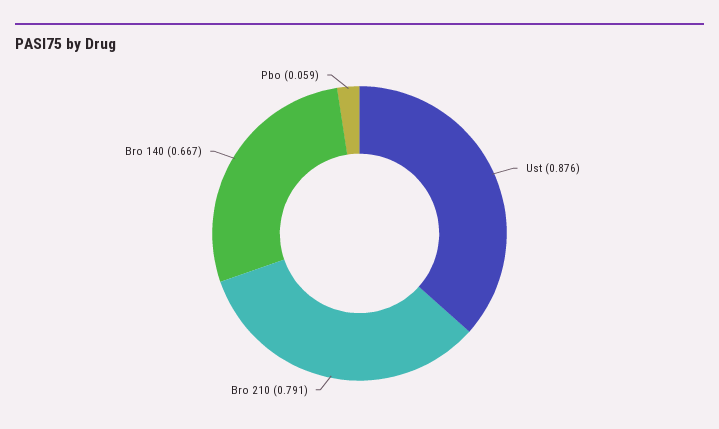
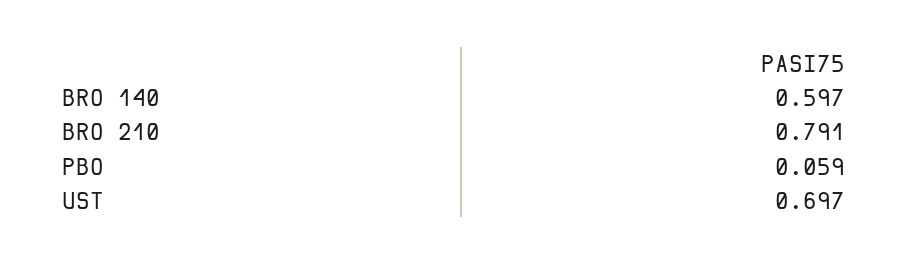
Ust: 0.876 -> 0.697
Bro 140: 0.667 -> 0.597

